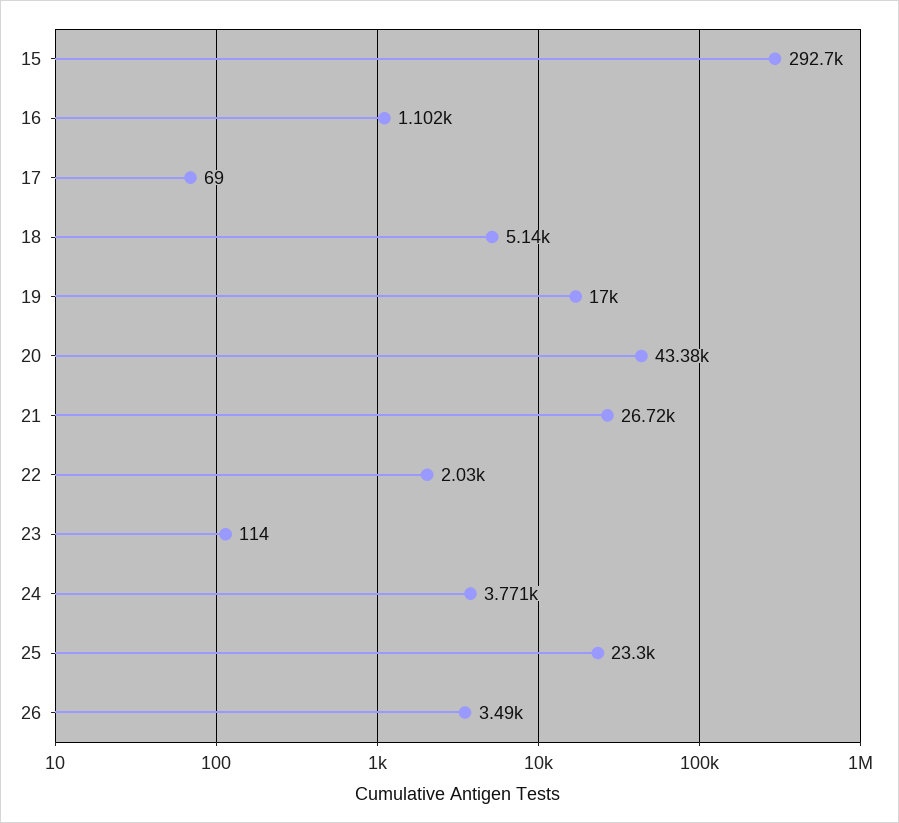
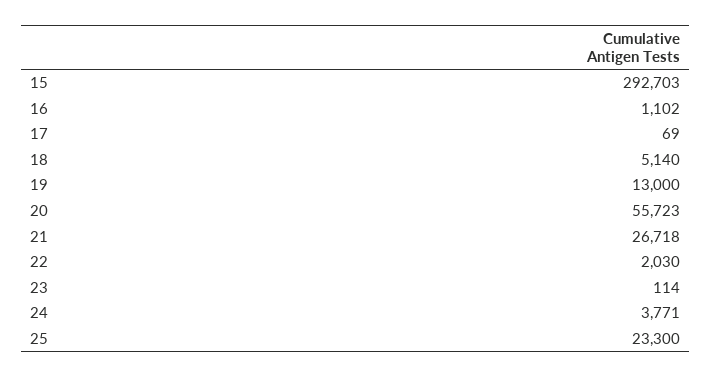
19: 17000 -> 13000
20: 43380 -> 55723
26: 3490 -> none

